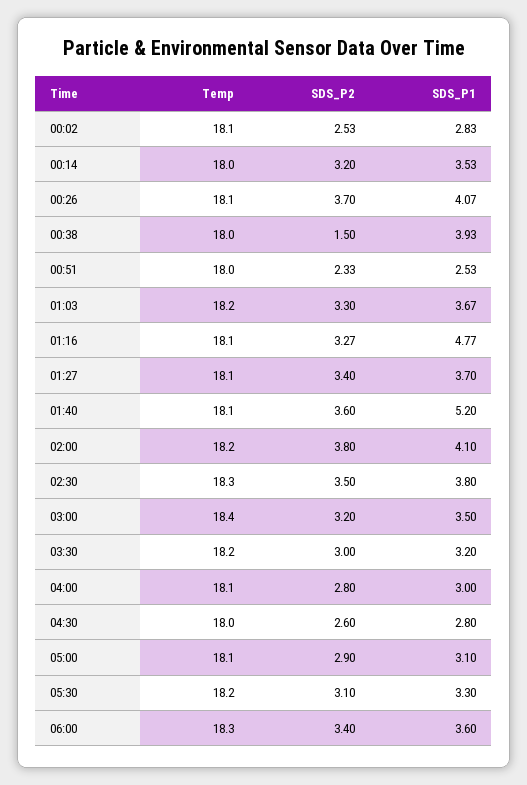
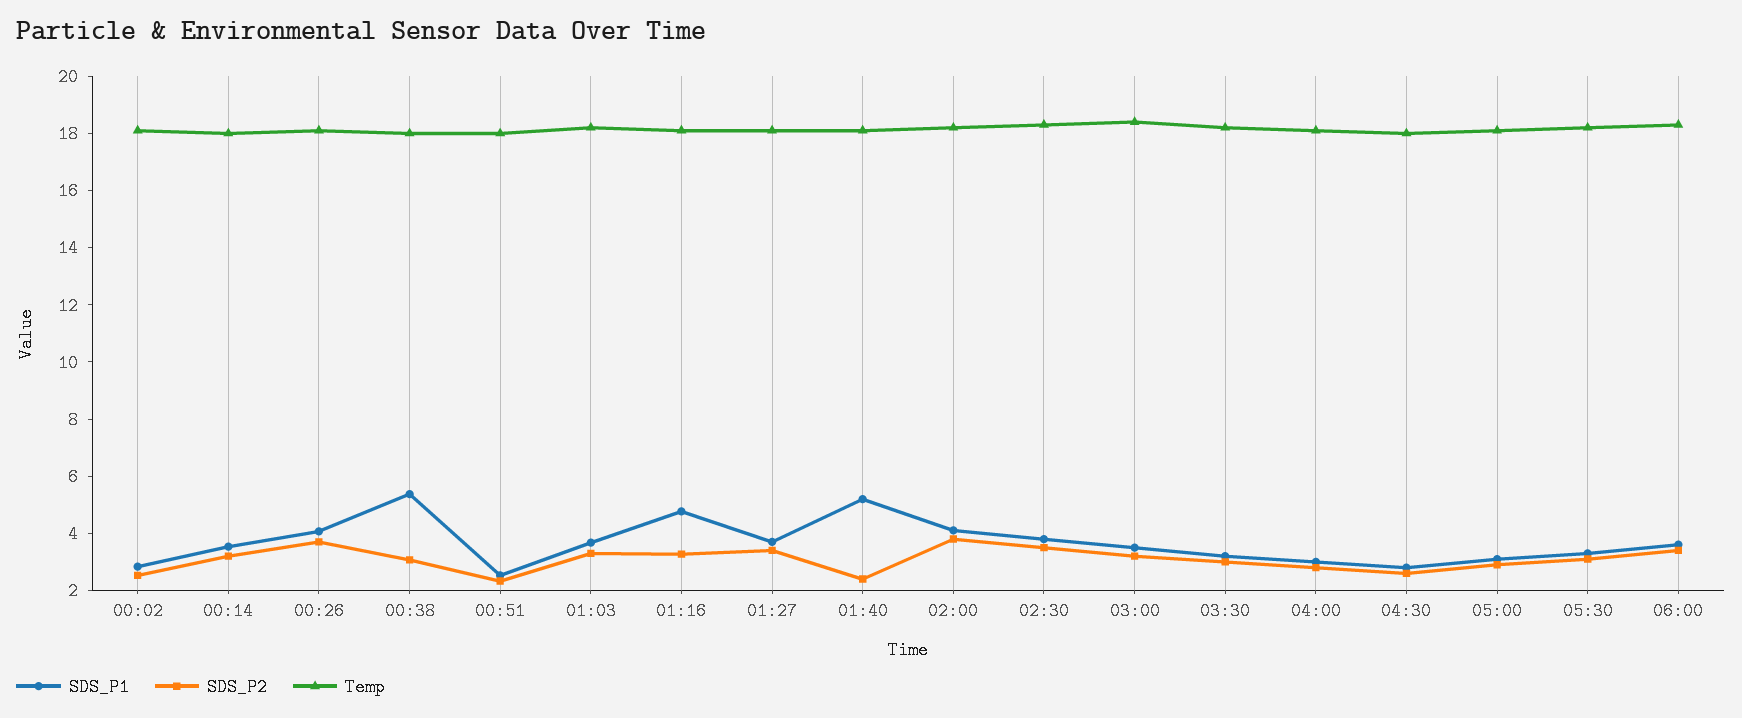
SDS_P2, 00:38: 1.5 -> 3
SDS_P1, 00:38: 3.93 -> 5.5
SDS_P2, 01:40: 3.6 -> 2.5

